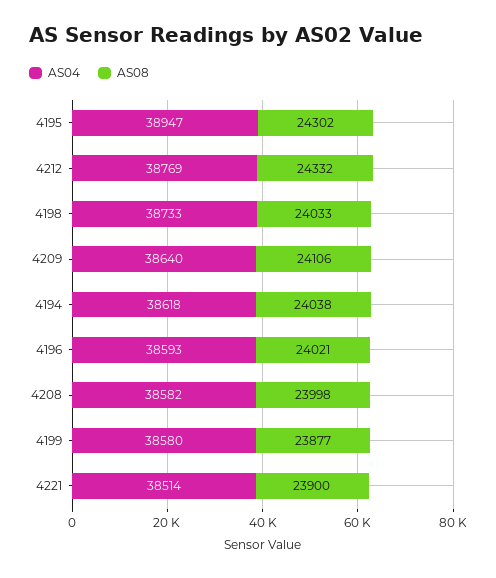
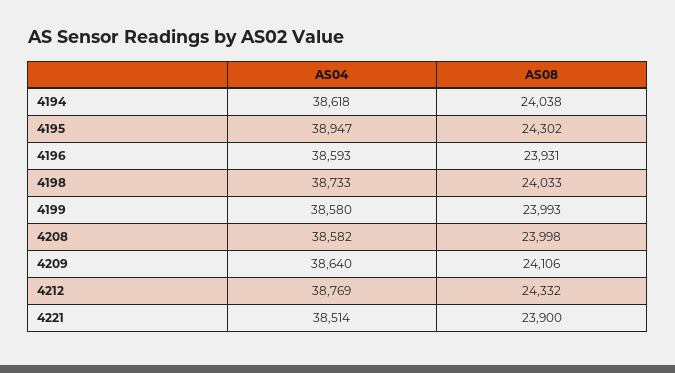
AS08, 4196: 24021 -> 23931
AS08, 4199: 23877 -> 23993

